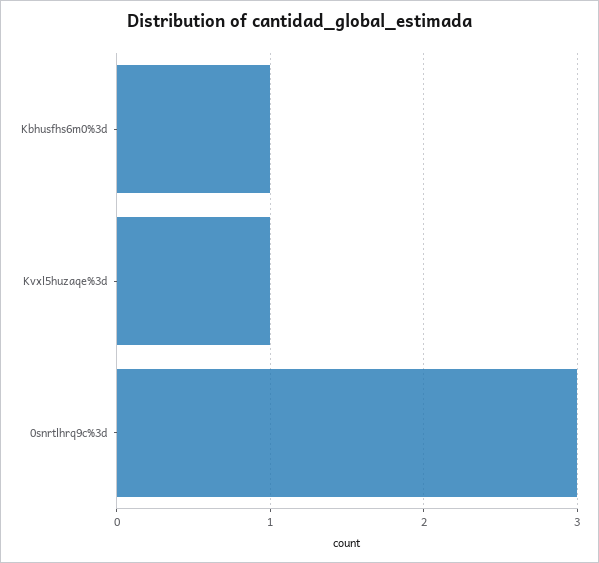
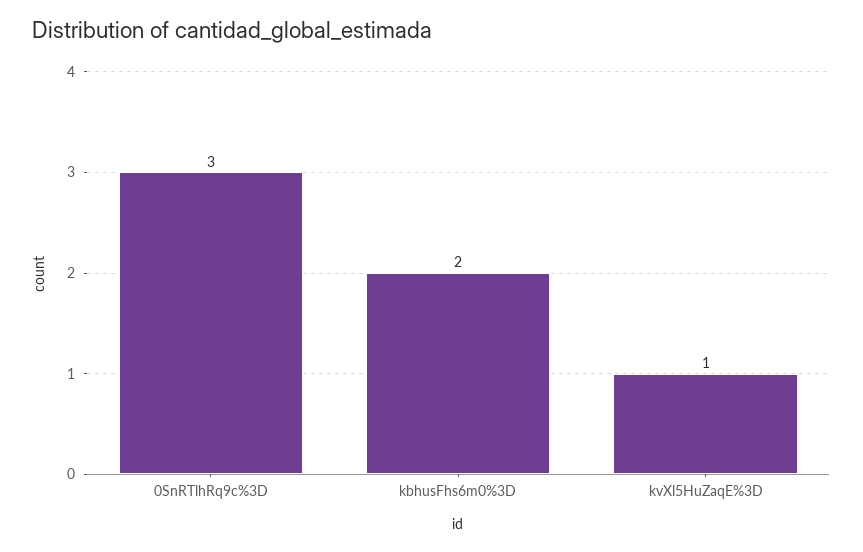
Kbhusfhs6m0%3d: 1 -> 2

